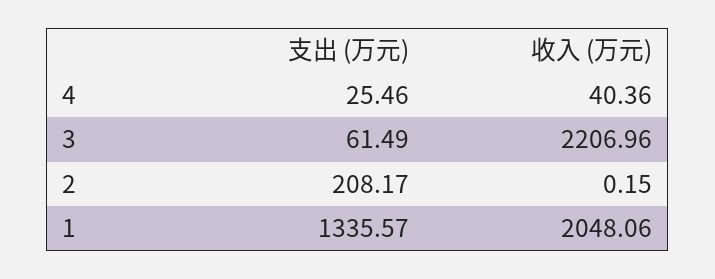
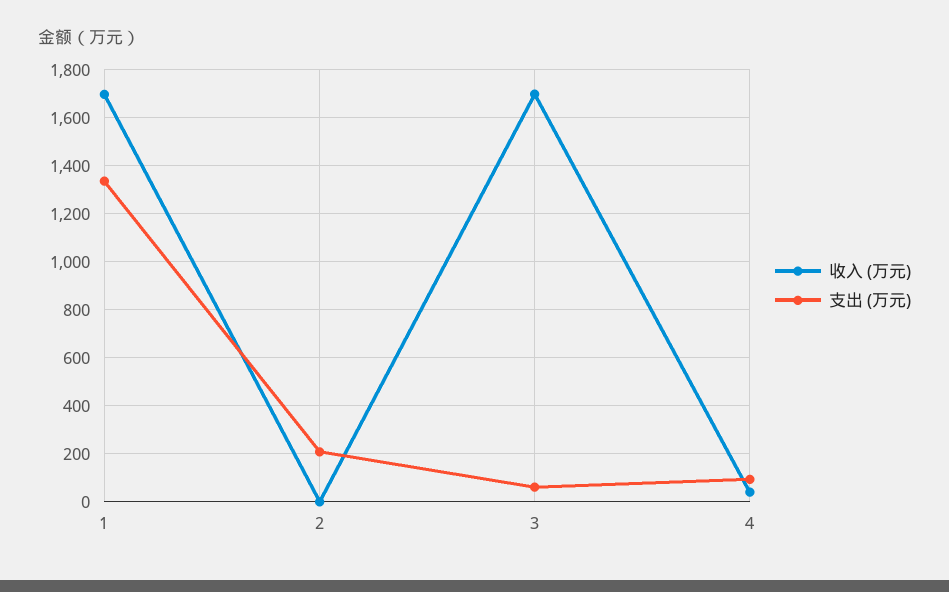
支出 (万元), 4: 25.46 -> 100
收入 (万元), 3: 2206.96 -> 1700
收入 (万元), 1: 2048.06 -> 1700

